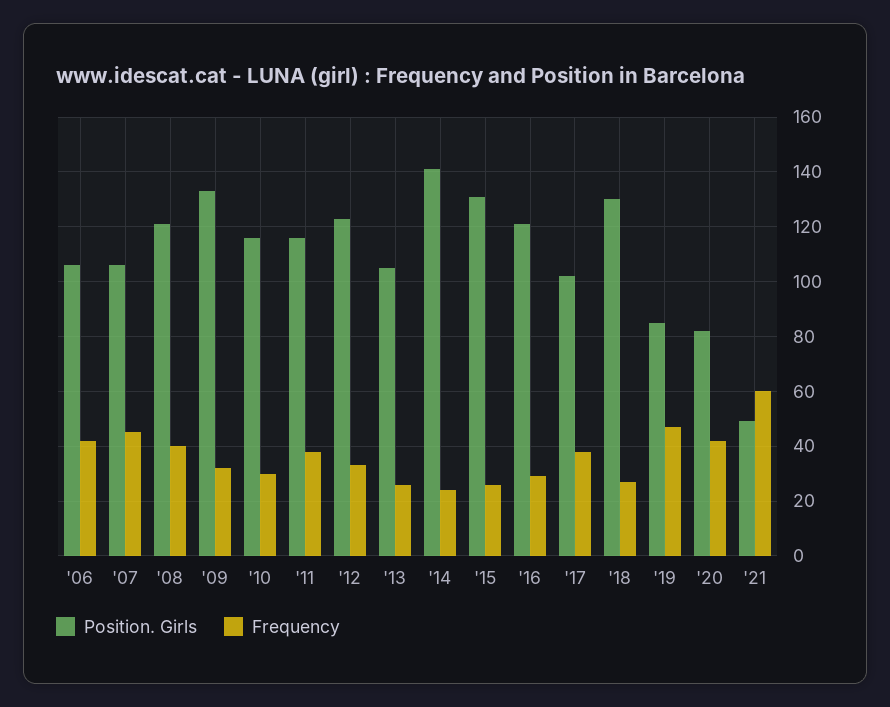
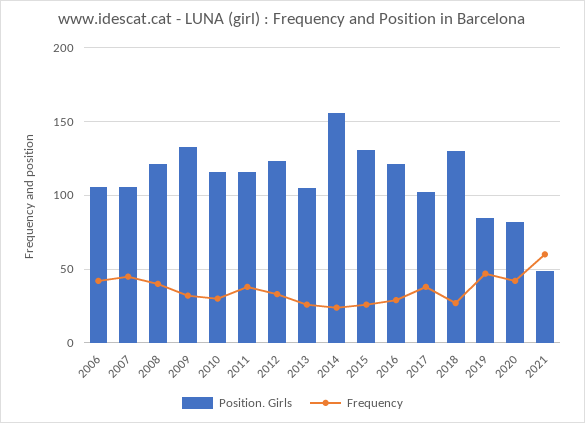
Position. Girls, '14: 140 -> 155

